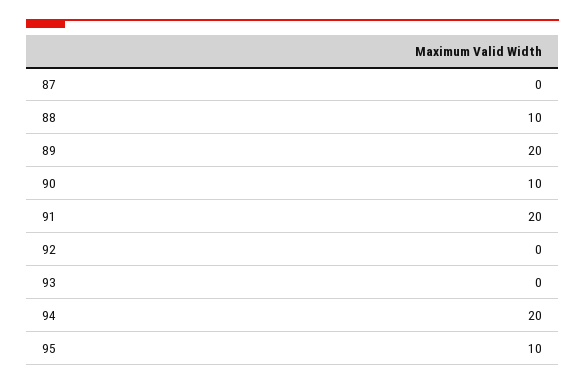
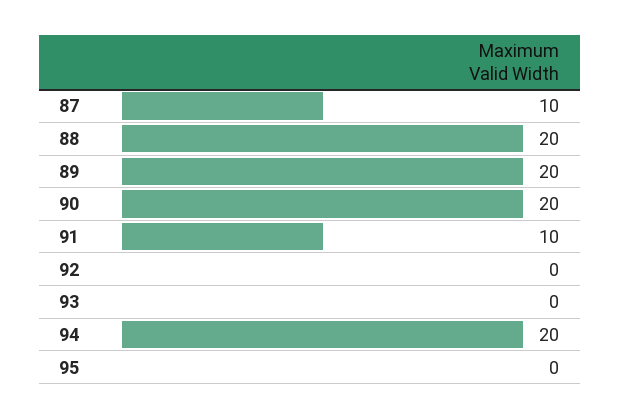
87: 0 -> 10
88: 10 -> 20
90: 10 -> 20
91: 20 -> 10
95: 10 -> 0

